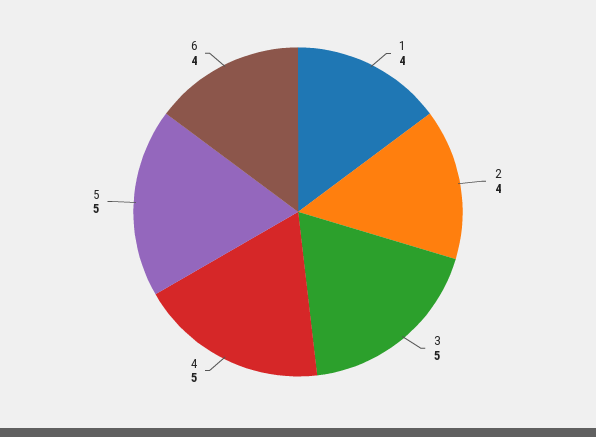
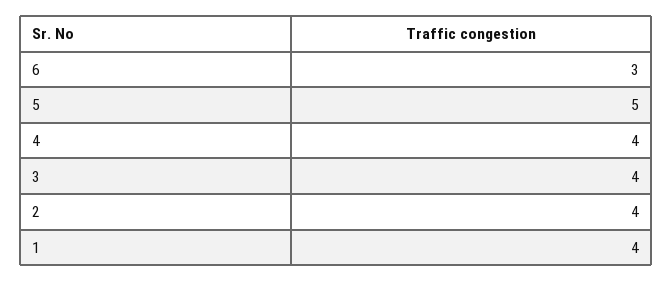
3: 5 -> 4
4: 5 -> 4
6: 4 -> 3

